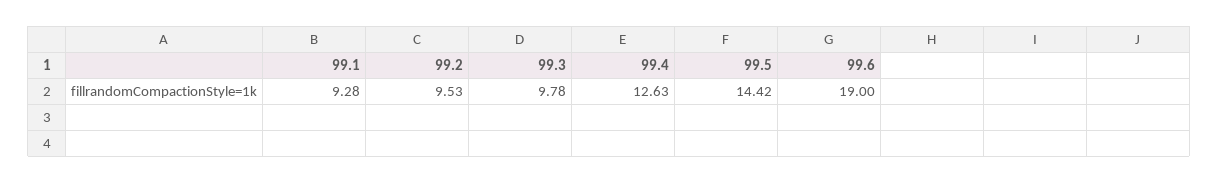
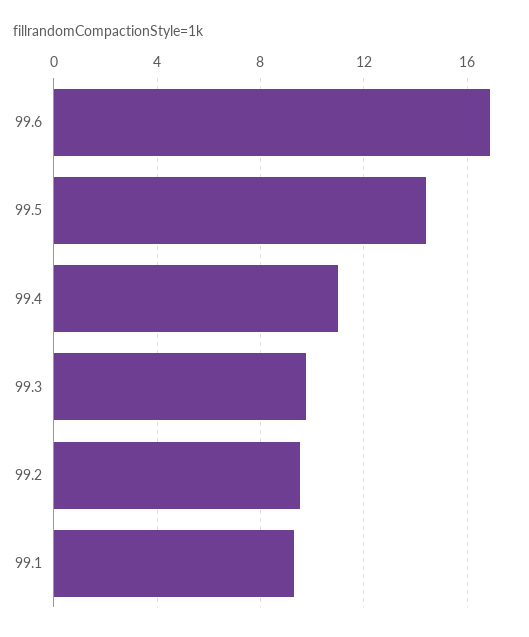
99.4: 12.63 -> 11
99.6: 19 -> 17

